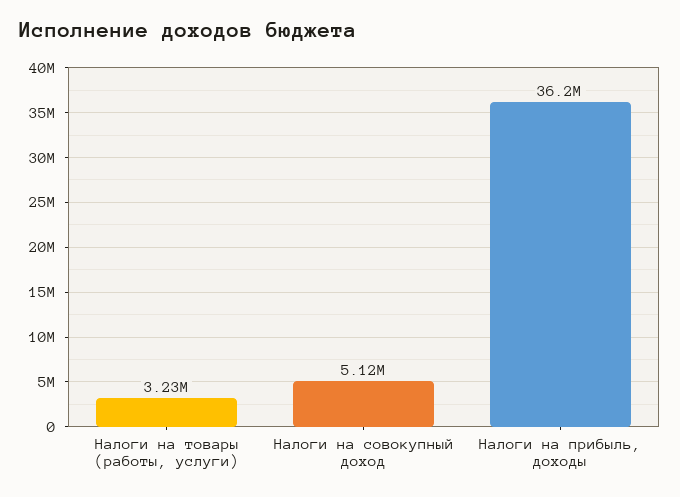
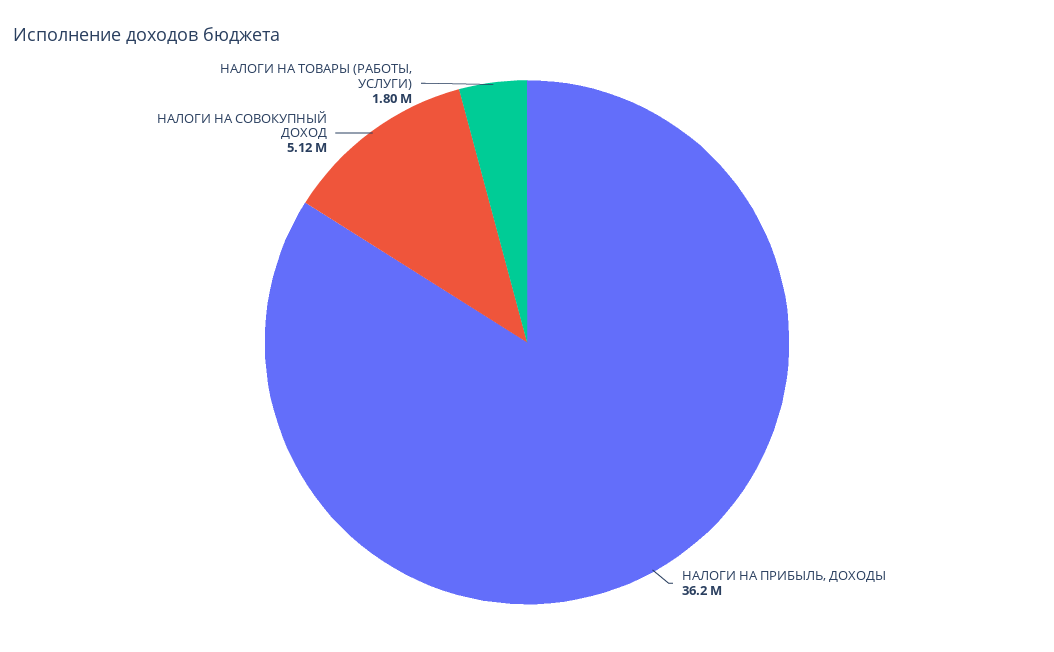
Налоги на товары (работы, услуги): 3230000 -> 1800000

